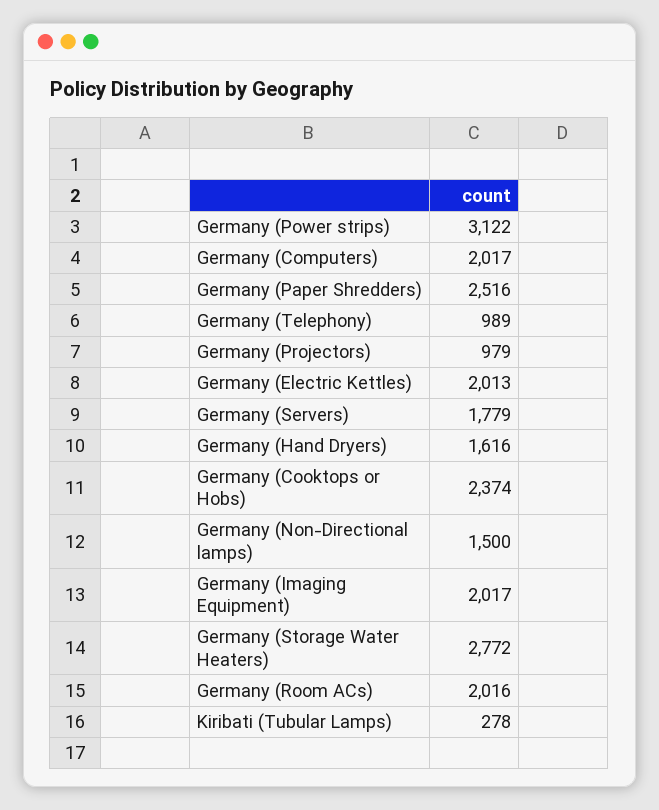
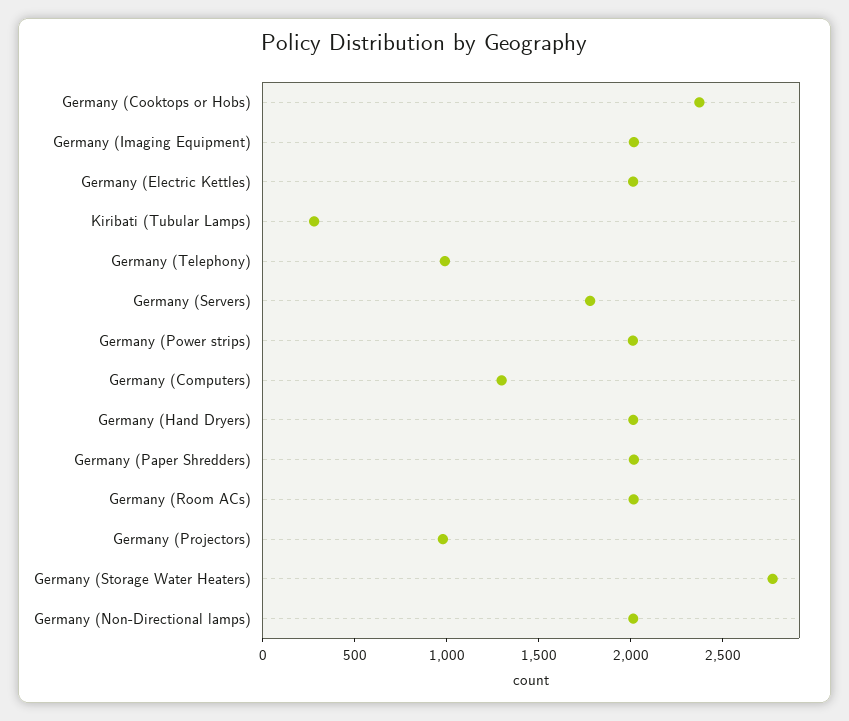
Germany (Power strips): 3122 -> 2000
Germany (Computers): 2017 -> 1300
Germany (Paper Shredders): 2516 -> 2000
Germany (Hand Dryers): 1616 -> 2000
Germany (Non-Directional lamps): 1500 -> 2000

